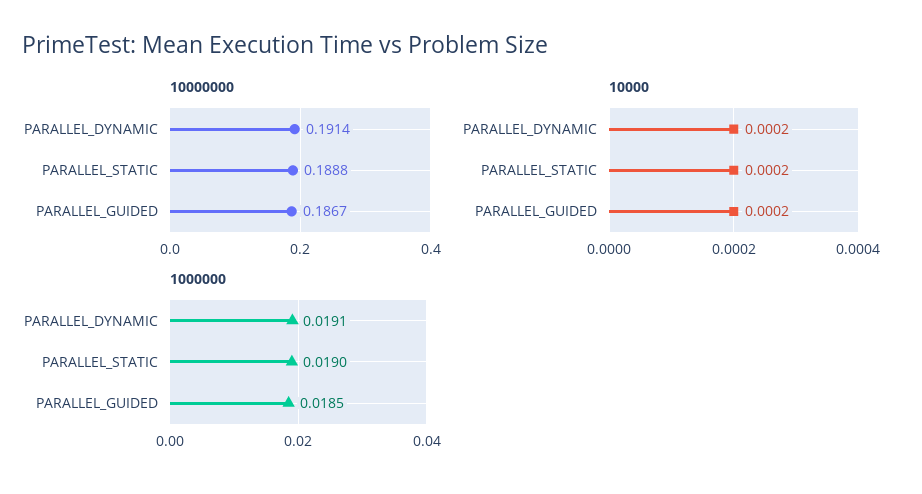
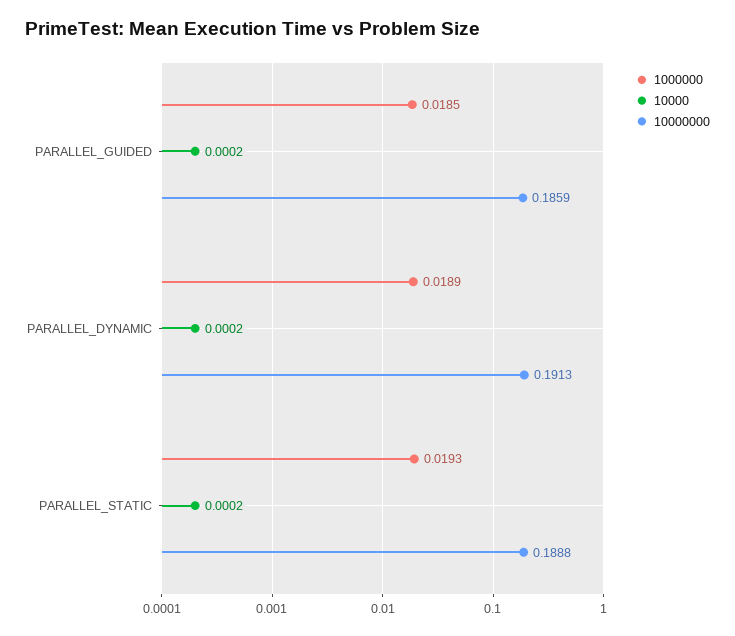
10000000, PARALLEL_DYNAMIC: 0.1914 -> 0.1913
10000000, PARALLEL_GUIDED: 0.1867 -> 0.1859
1000000, PARALLEL_DYNAMIC: 0.0191 -> 0.0189
1000000, PARALLEL_STATIC: 0.019 -> 0.0193

